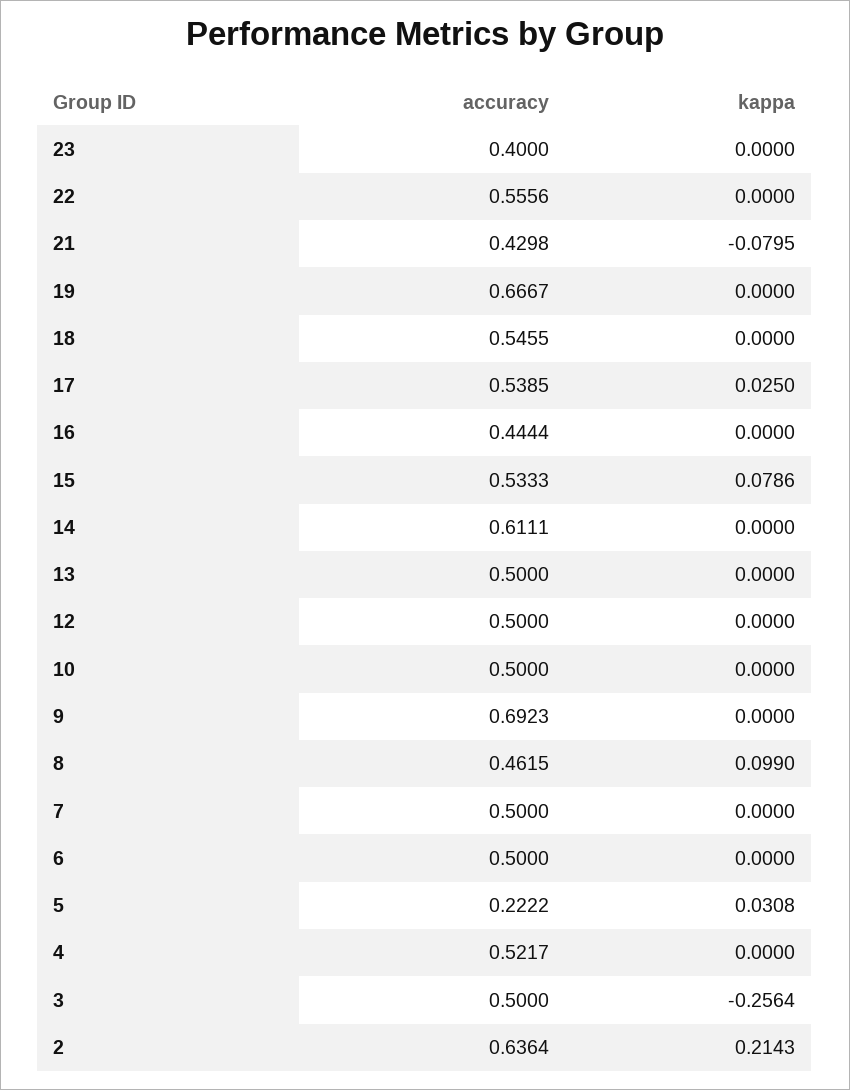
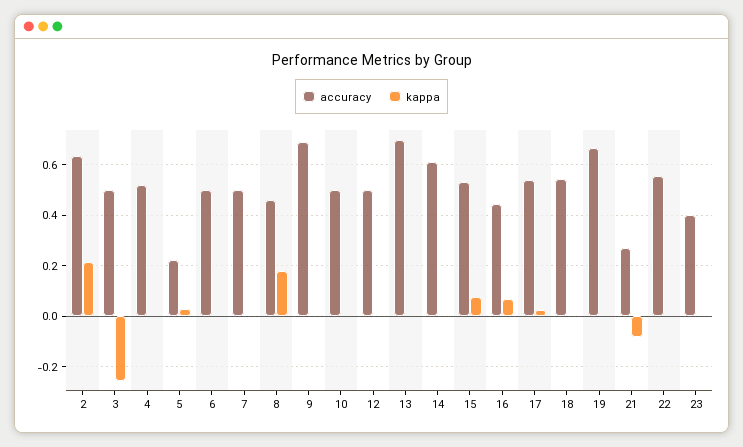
accuracy, 21: 0.4298 -> 0.275
kappa, 16: 0 -> 0.075
accuracy, 13: 0.5 -> 0.7
kappa, 8: 0.099 -> 0.175

